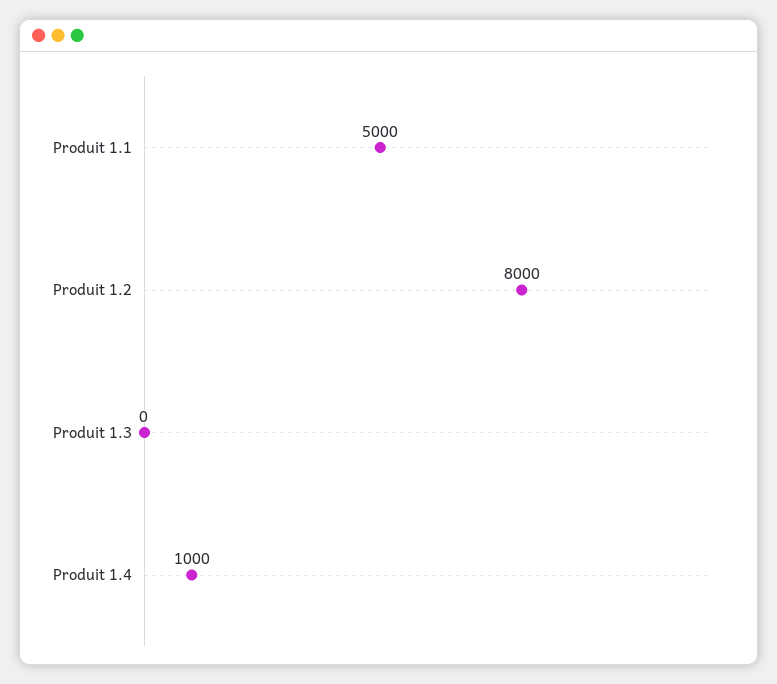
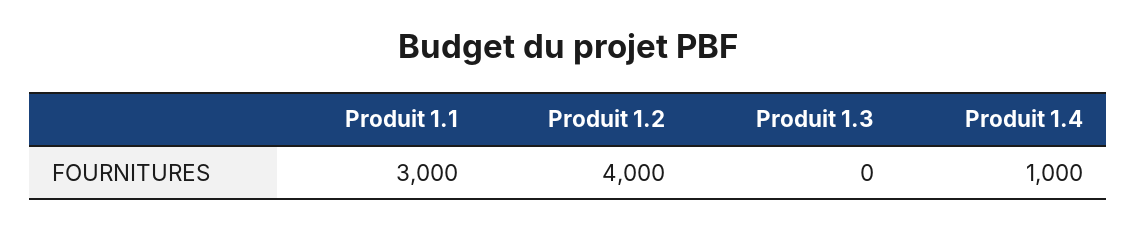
Produit 1.1: 5000 -> 3000
Produit 1.2: 8000 -> 4000

